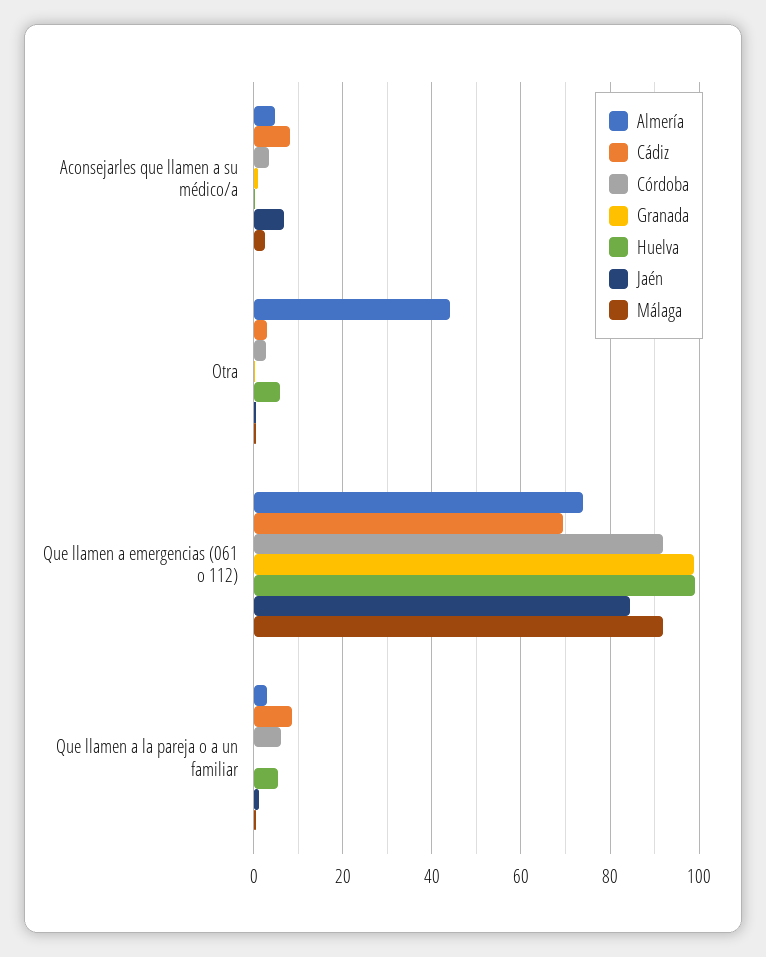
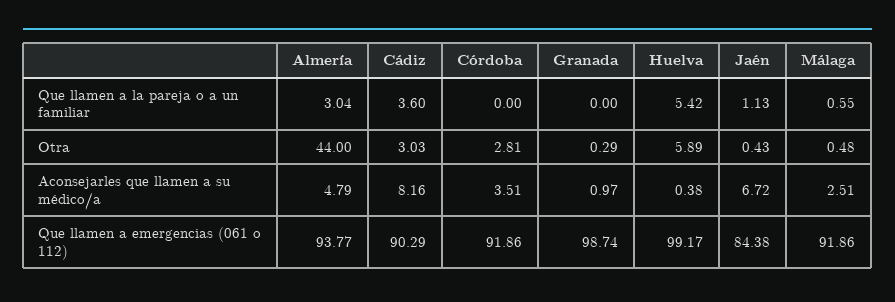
Almería, Que llamen a emergencias (061 o 112): 74 -> 93.77
Cádiz, Que llamen a emergencias (061 o 112): 70 -> 90.29
Cádiz, Que llamen a la pareja o a un familiar: 8 -> 3.6
Córdoba, Que llamen a la pareja o a un familiar: 6 -> 0

